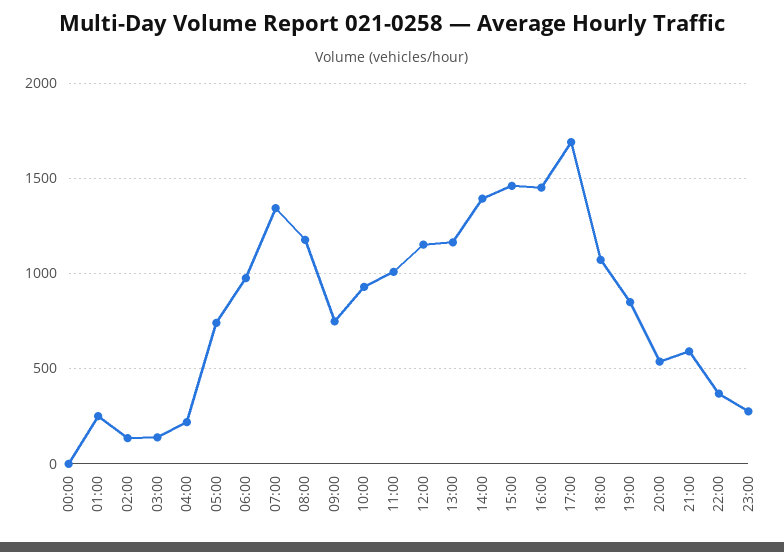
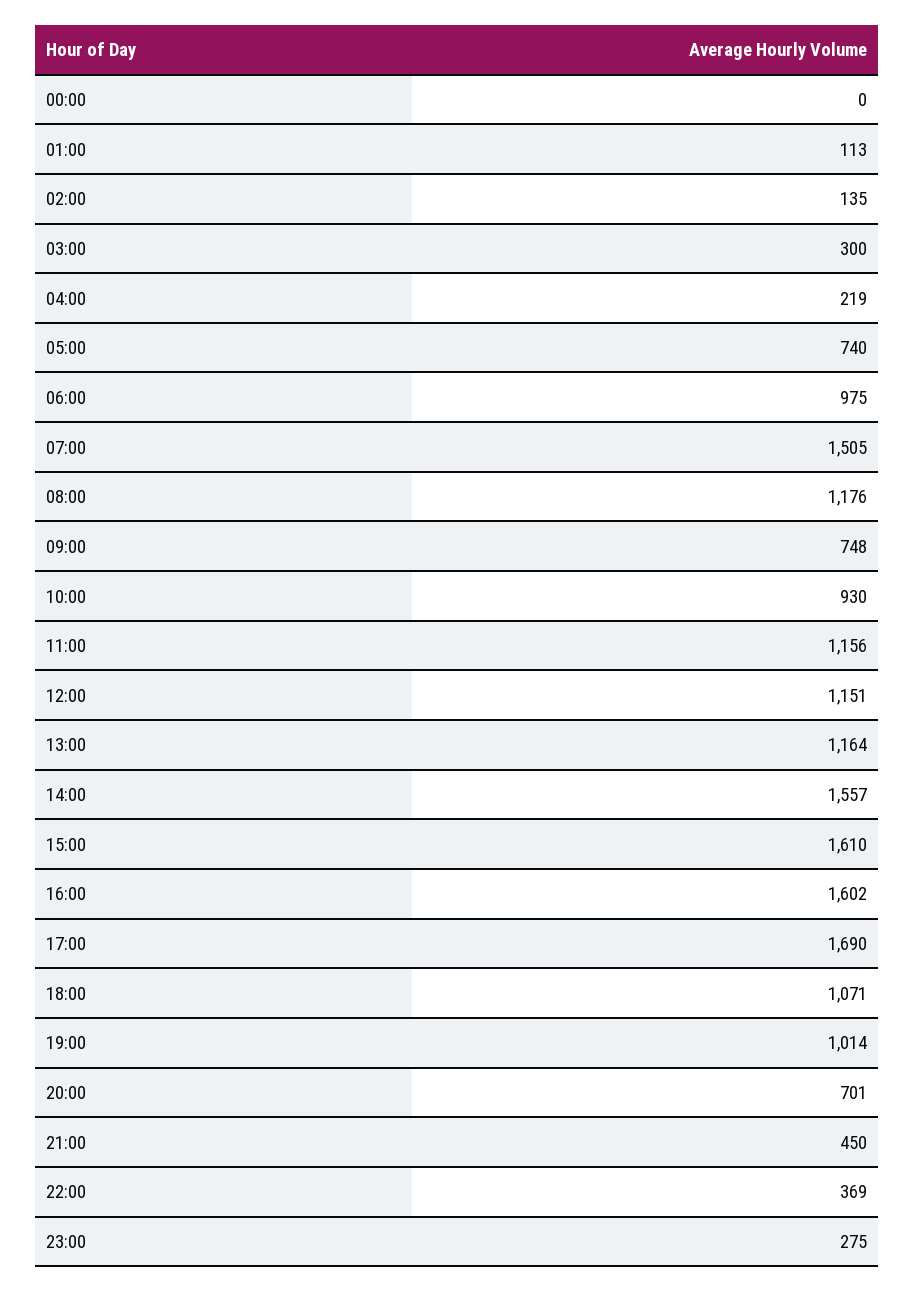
01:00: 250 -> 113
03:00: 150 -> 300
07:00: 1350 -> 1505
11:00: 1000 -> 1156
14:00: 1400 -> 1557
15:00: 1450 -> 1610
16:00: 1450 -> 1602
19:00: 850 -> 1014
20:00: 550 -> 701
21:00: 600 -> 450

